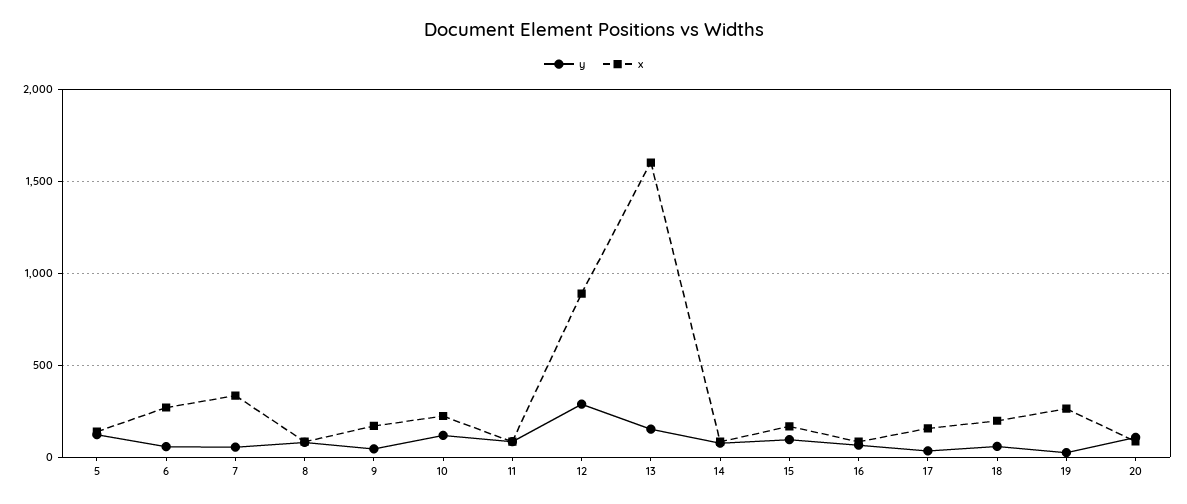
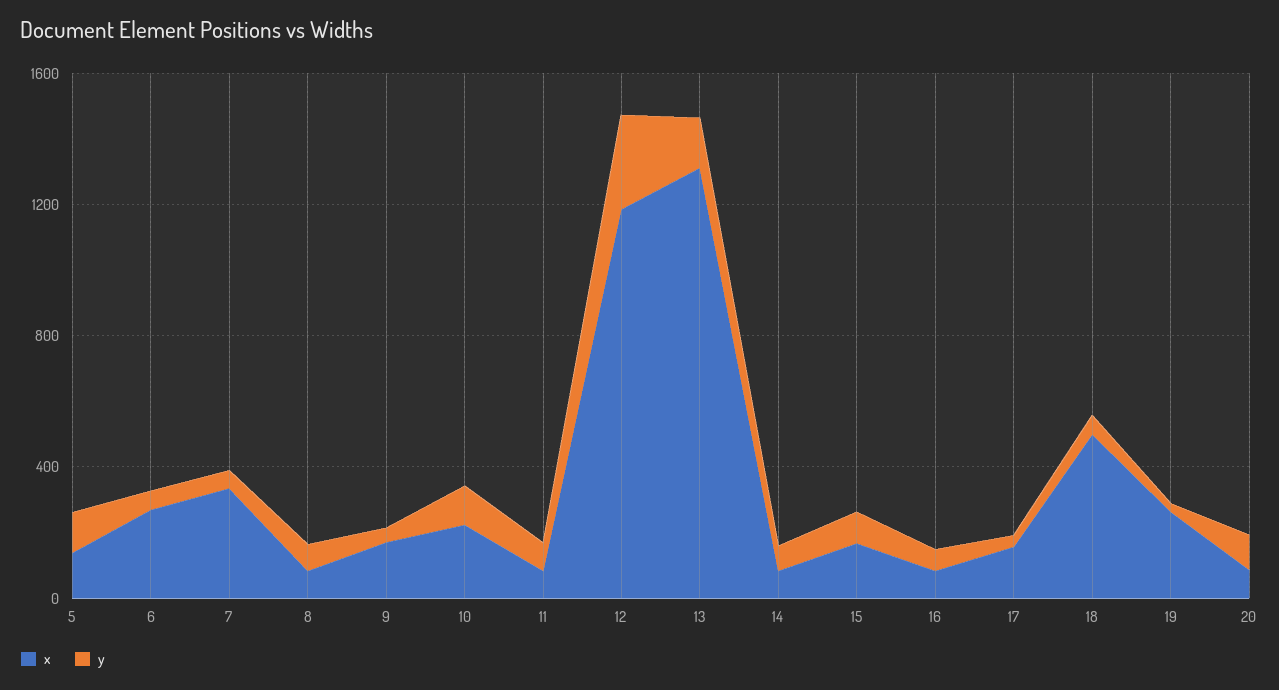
x, 12: 900 -> 1200
x, 13: 1600 -> 1300
x, 18: 200 -> 500

